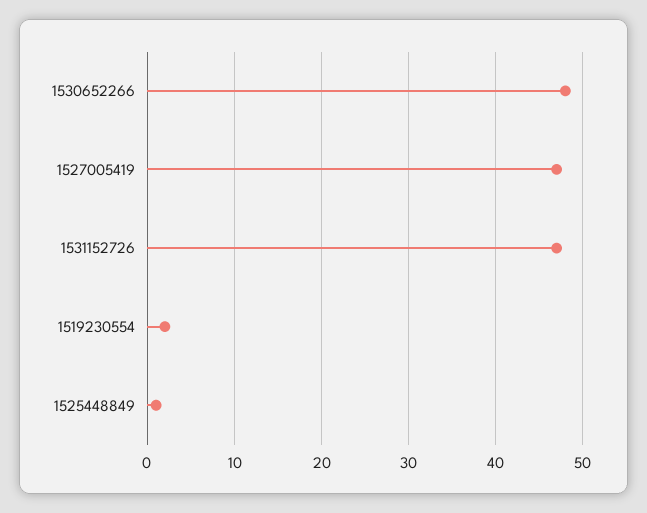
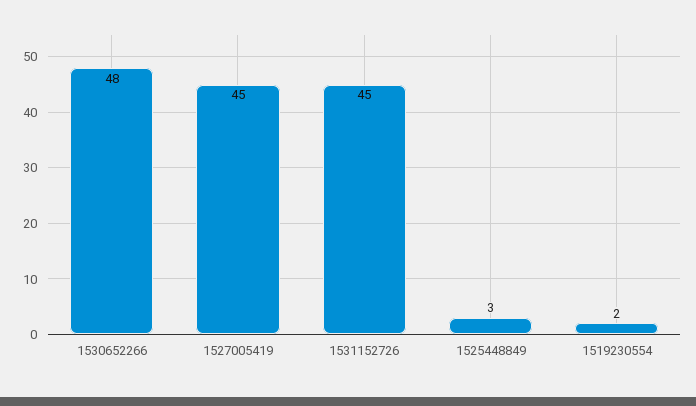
1527005419: 47 -> 45
1531152726: 47 -> 45
1525448849: 1 -> 3

